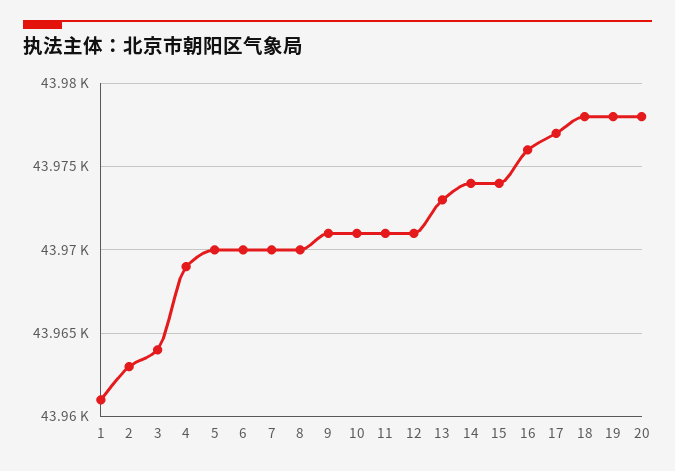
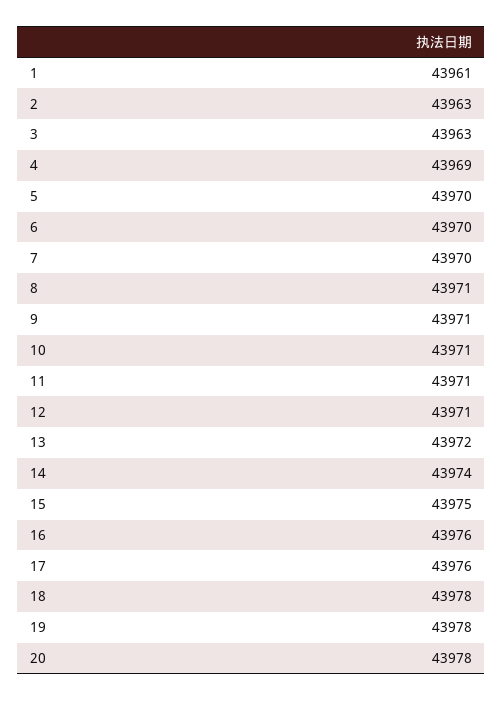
3: 43964 -> 43963
8: 43970 -> 43971
13: 43973 -> 43972
15: 43974 -> 43975
17: 43977 -> 43976

